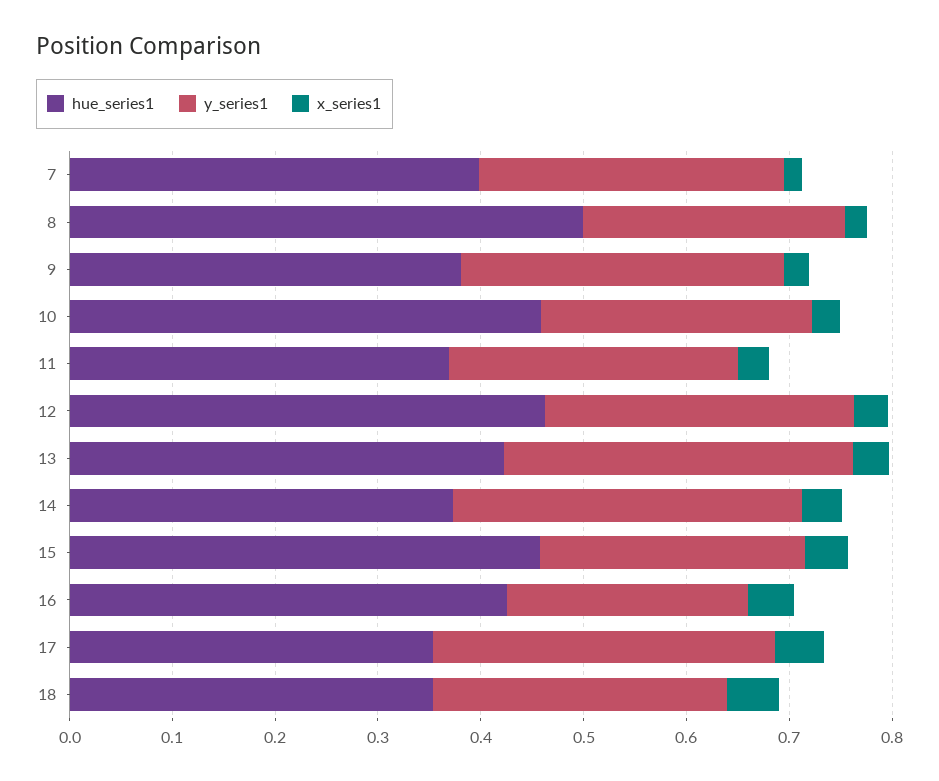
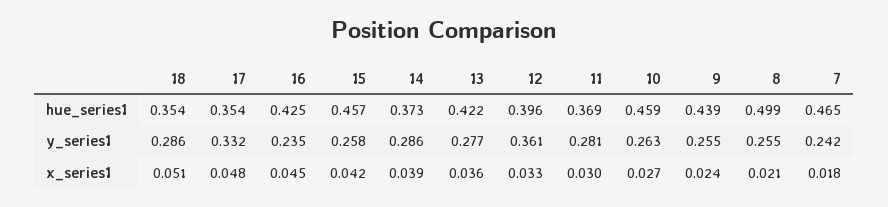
hue_series1, 7: 0.4 -> 0.465
y_series1, 7: 0.3 -> 0.242
hue_series1, 9: 0.38 -> 0.439
y_series1, 9: 0.32 -> 0.255
hue_series1, 12: 0.46 -> 0.396
y_series1, 12: 0.3 -> 0.361
y_series1, 13: 0.34 -> 0.277
y_series1, 14: 0.34 -> 0.286

